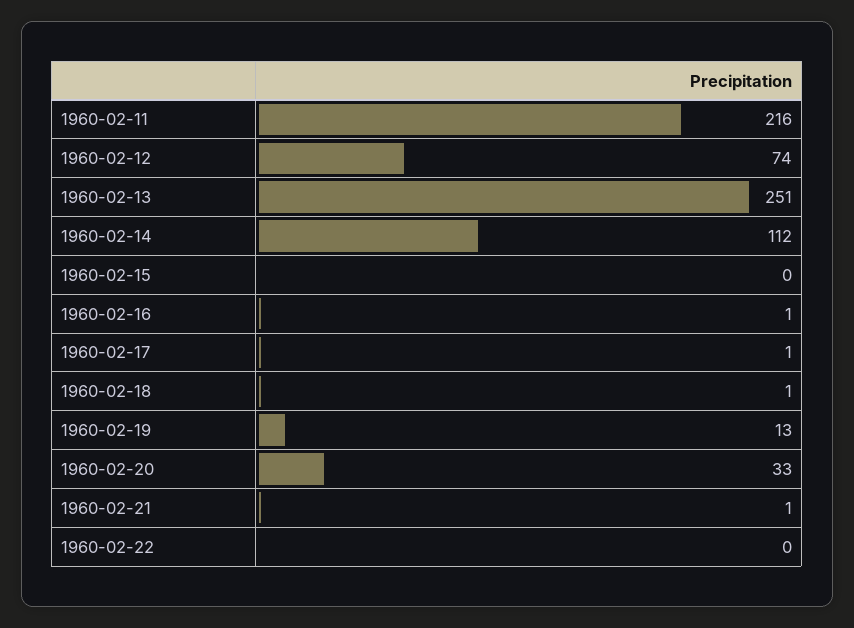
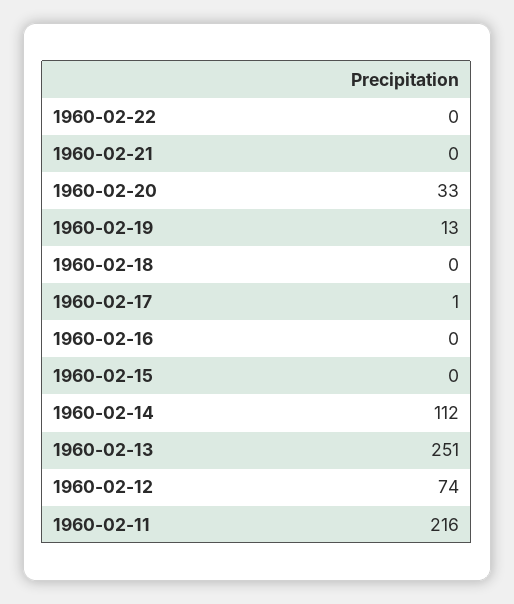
1960-02-16: 1 -> 0
1960-02-18: 1 -> 0
1960-02-21: 1 -> 0

